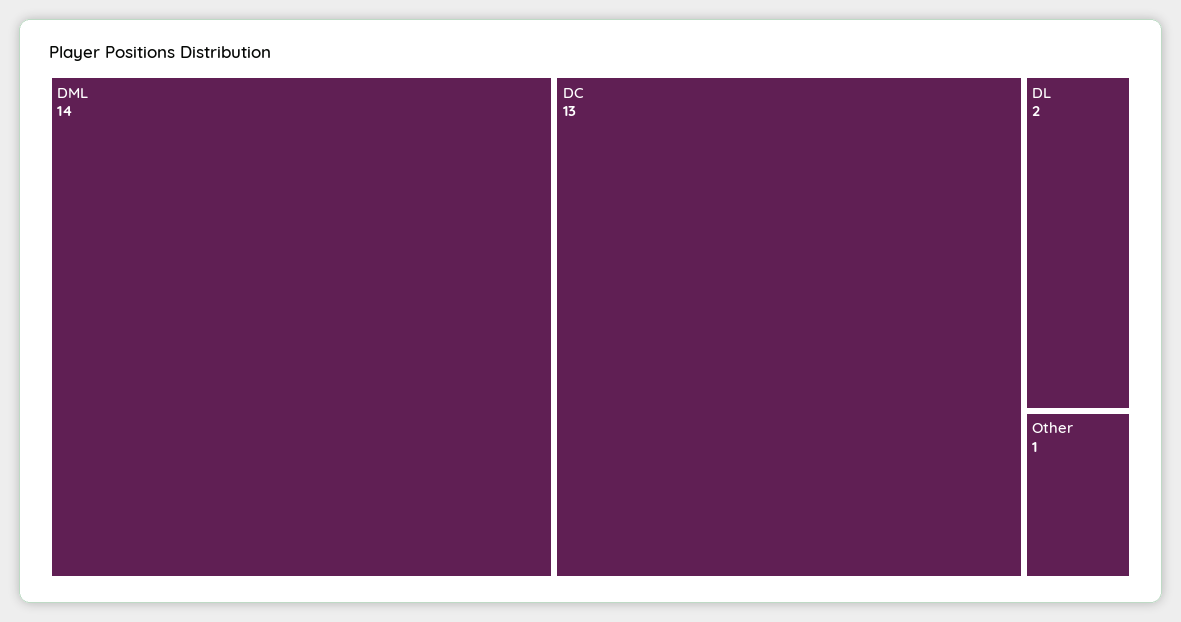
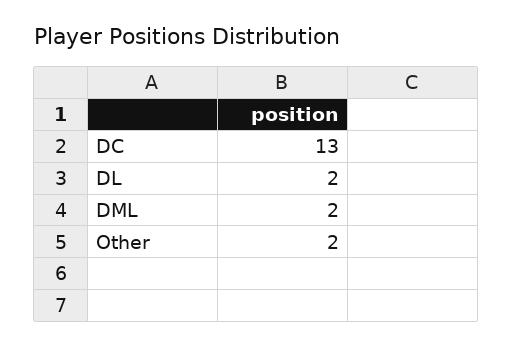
DML: 14 -> 2
Other: 1 -> 2

